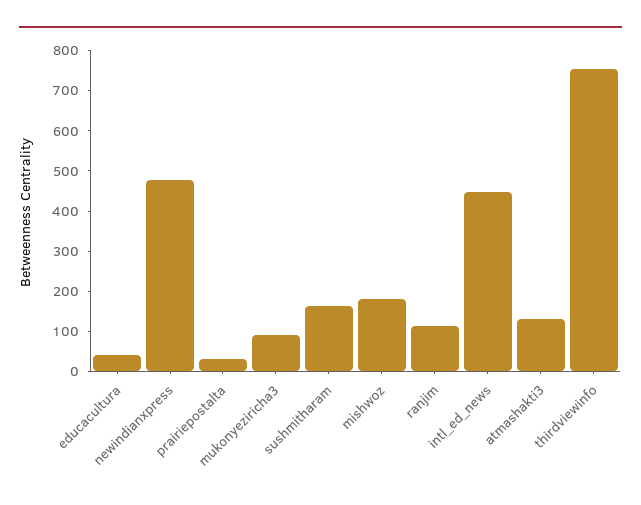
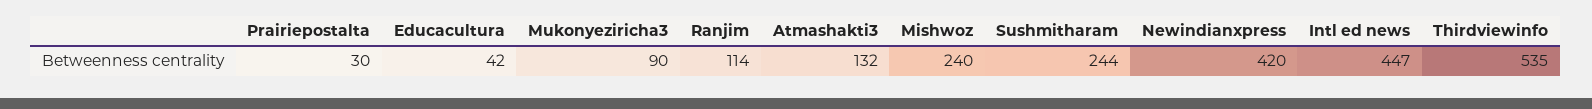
newindianxpress: 480 -> 420
sushmitharam: 160 -> 244
mishwoz: 180 -> 240
thirdviewinfo: 760 -> 535

